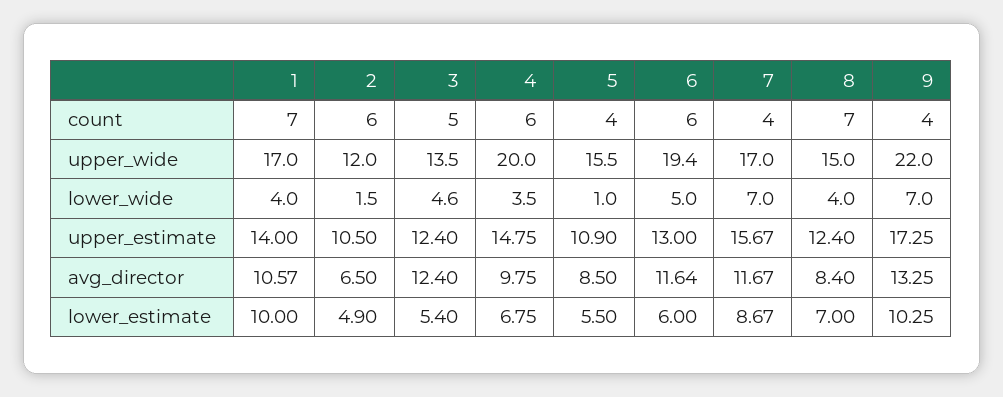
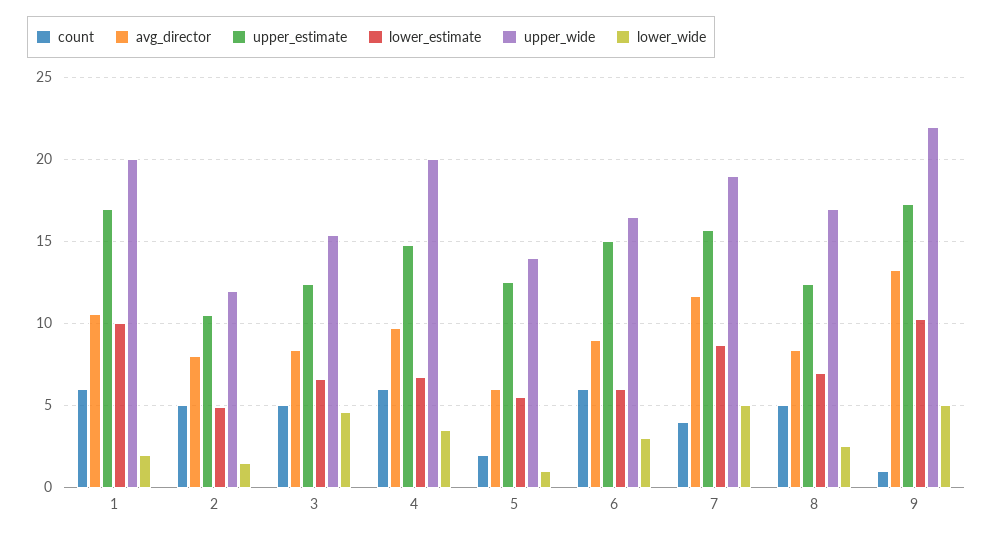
count, 1: 7 -> 6
count, 2: 6 -> 5
count, 5: 4 -> 2
count, 8: 7 -> 5
count, 9: 4 -> 1
upper_wide, 1: 17 -> 20
upper_wide, 3: 13.5 -> 15.5
upper_wide, 5: 15.5 -> 14
upper_wide, 6: 19.4 -> 16.5
upper_wide, 7: 17 -> 19
upper_wide, 8: 15 -> 17
lower_wide, 1: 4 -> 2
lower_wide, 6: 5 -> 3
lower_wide, 7: 7 -> 5
lower_wide, 8: 4 -> 2.5
lower_wide, 9: 7 -> 5
upper_estimate, 1: 14 -> 17
upper_estimate, 5: 10.9 -> 12.5
upper_estimate, 6: 13 -> 15
avg_director, 2: 6.5 -> 8
avg_director, 3: 12.4 -> 8.5
avg_director, 5: 8.5 -> 6
avg_director, 6: 11.64 -> 9
lower_estimate, 3: 5.4 -> 6.5

